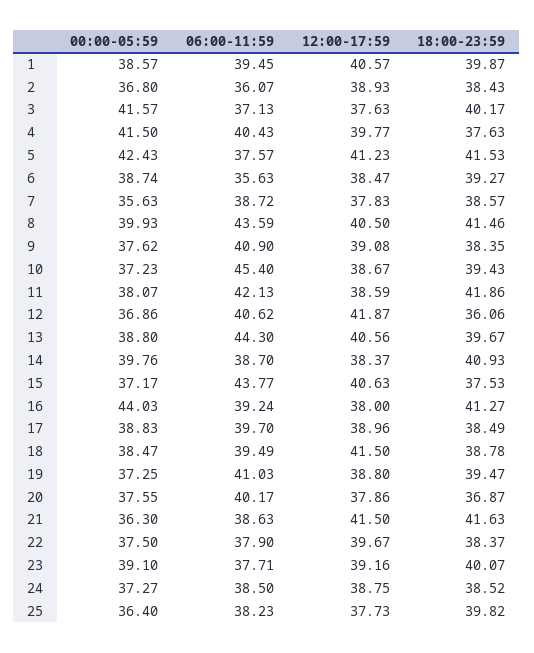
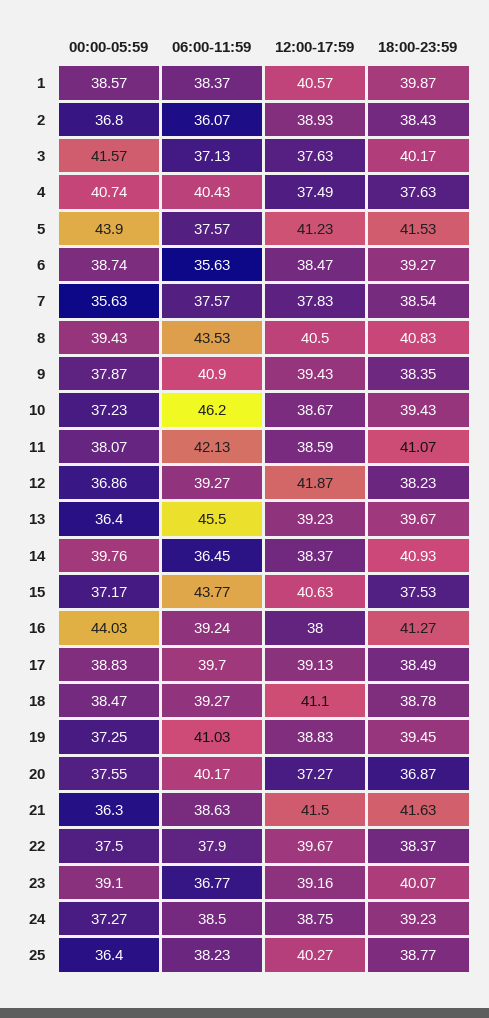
06:00-11:59, 1: 39.45 -> 38.37
00:00-05:59, 4: 41.5 -> 40.74
12:00-17:59, 4: 39.77 -> 37.49
00:00-05:59, 5: 42.43 -> 43.9
06:00-11:59, 7: 38.72 -> 37.57
18:00-23:59, 7: 38.57 -> 38.54
00:00-05:59, 8: 39.93 -> 39.43
06:00-11:59, 8: 43.59 -> 43.53
18:00-23:59, 8: 41.46 -> 40.83
00:00-05:59, 9: 37.62 -> 37.87
12:00-17:59, 9: 39.08 -> 39.43
06:00-11:59, 10: 45.4 -> 46.2
18:00-23:59, 11: 41.86 -> 41.07
06:00-11:59, 12: 40.62 -> 39.27
18:00-23:59, 12: 36.06 -> 38.23
00:00-05:59, 13: 38.8 -> 36.4
06:00-11:59, 13: 44.3 -> 45.5
12:00-17:59, 13: 40.56 -> 39.23
06:00-11:59, 14: 38.7 -> 36.45
12:00-17:59, 17: 38.96 -> 39.13
06:00-11:59, 18: 39.49 -> 39.27
12:00-17:59, 18: 41.5 -> 41.1
12:00-17:59, 19: 38.8 -> 38.83
18:00-23:59, 19: 39.47 -> 39.45
12:00-17:59, 20: 37.86 -> 37.27
06:00-11:59, 23: 37.71 -> 36.77
18:00-23:59, 24: 38.52 -> 39.23
12:00-17:59, 25: 37.73 -> 40.27
18:00-23:59, 25: 39.82 -> 38.77

